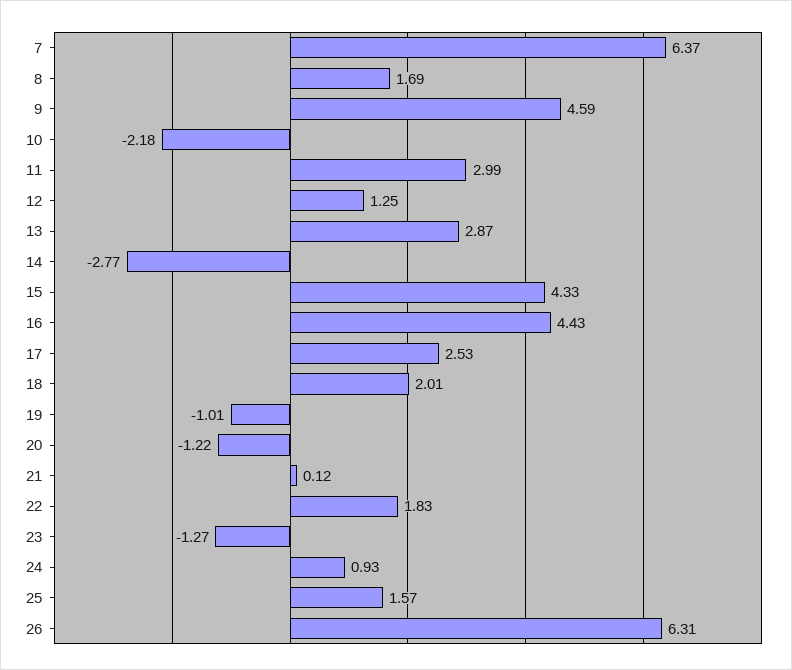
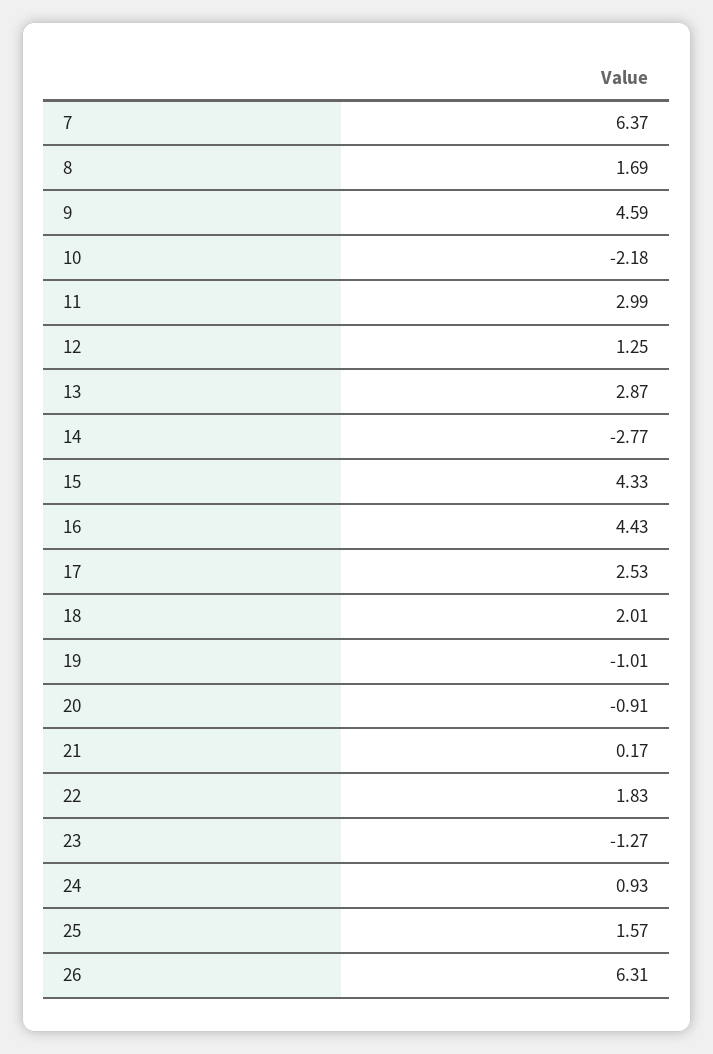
20: -1.22 -> -0.91
21: 0.12 -> 0.17

